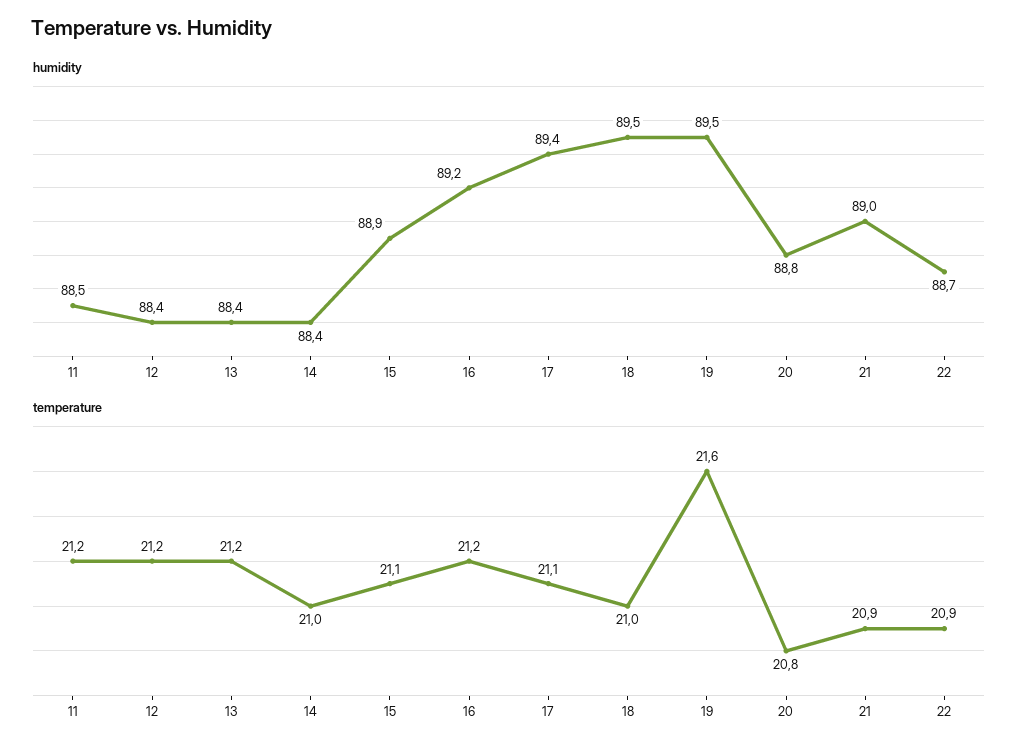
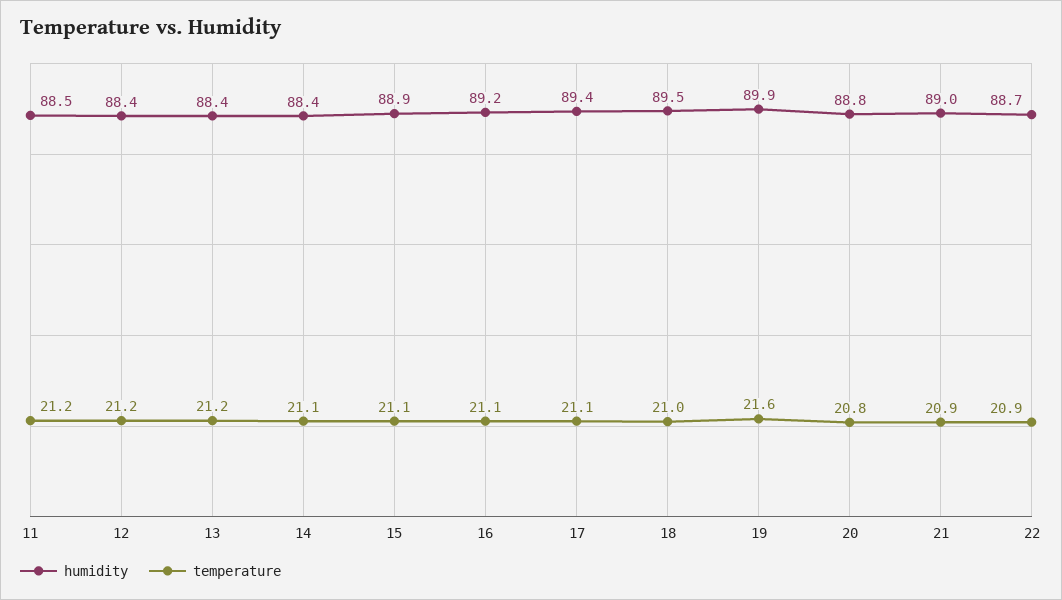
humidity, 19: 89.5 -> 89.9
temperature, 14: 21 -> 21.1
temperature, 16: 21.2 -> 21.1

